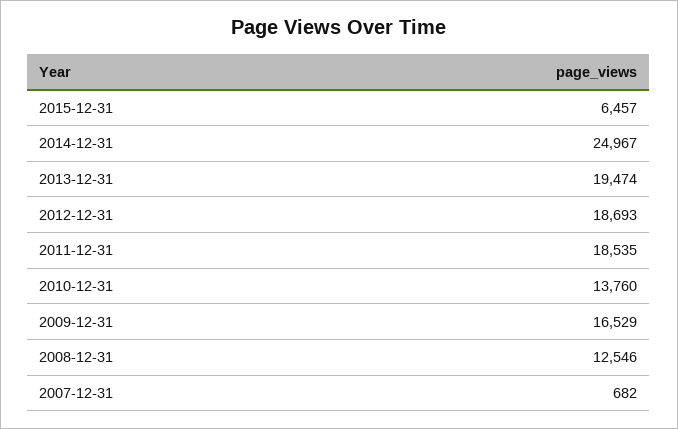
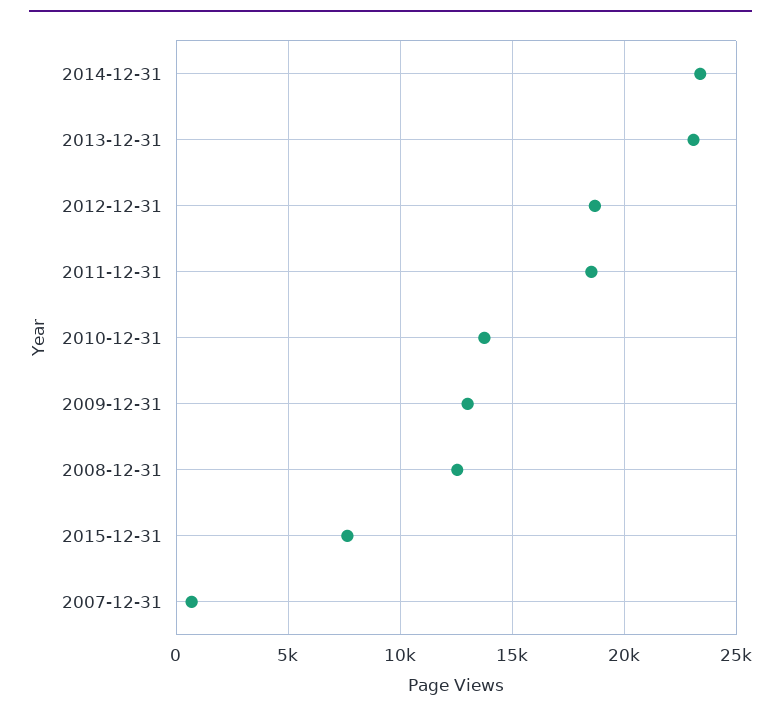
2015-12-31: 6457 -> 7500
2014-12-31: 24967 -> 23500
2013-12-31: 19474 -> 23000
2009-12-31: 16529 -> 13000

